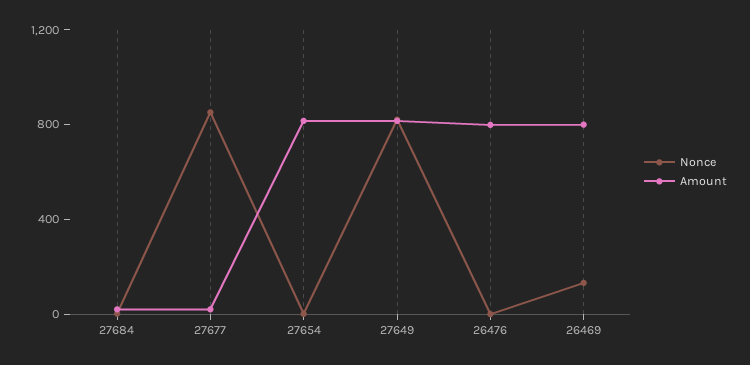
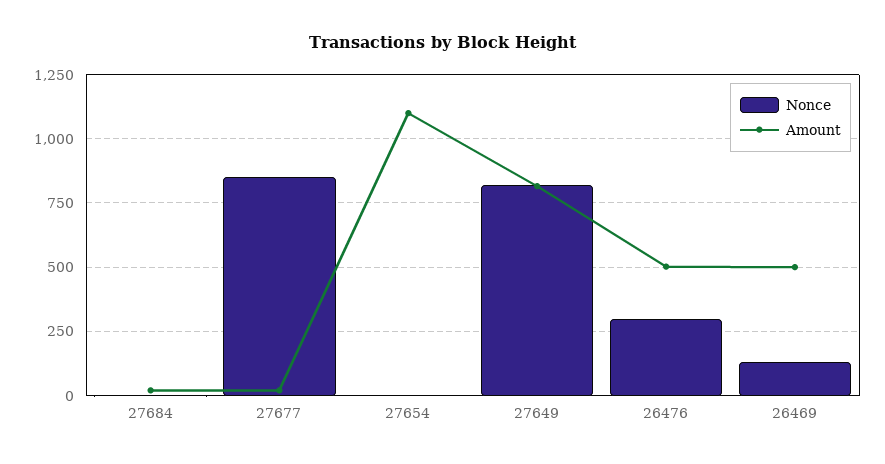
Amount, 27654: 800 -> 1100
Nonce, 26476: 0 -> 300
Amount, 26476: 800 -> 500
Amount, 26469: 800 -> 500

